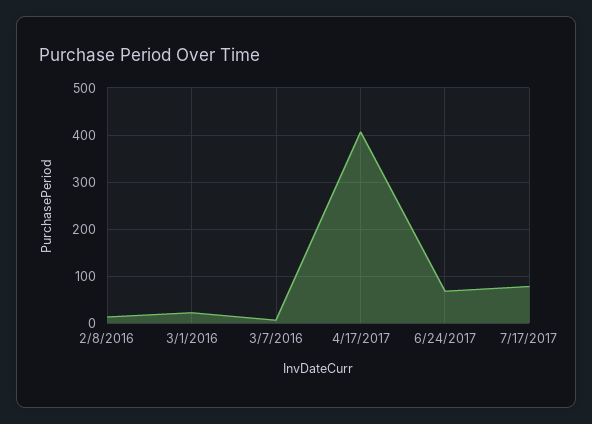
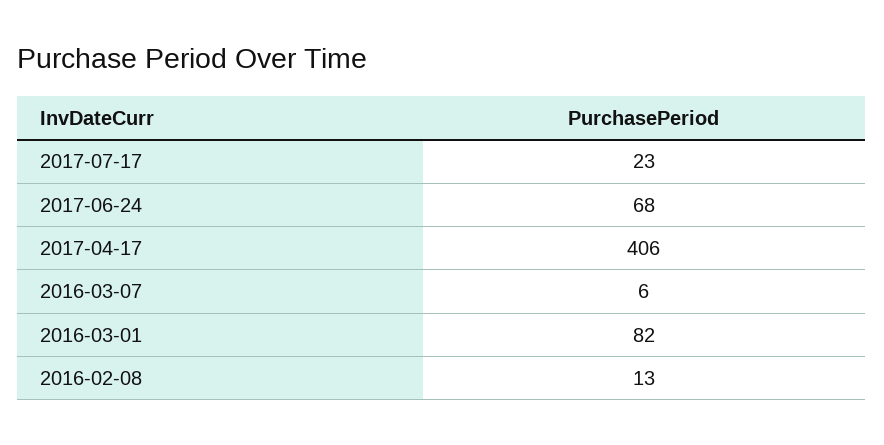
3/1/2016: 20 -> 82
7/17/2017: 80 -> 23

